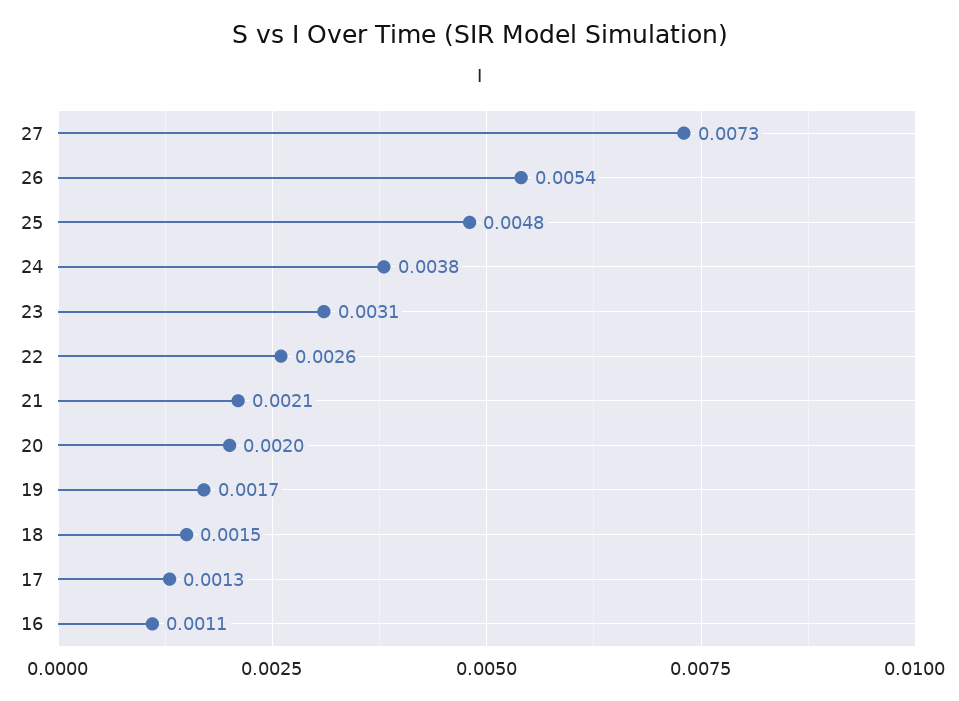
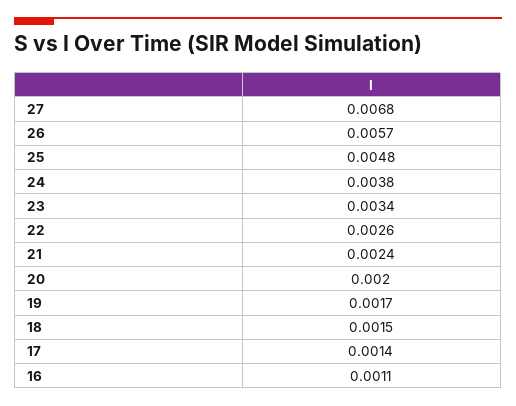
27: 0.0073 -> 0.0068
26: 0.0054 -> 0.0057
23: 0.0031 -> 0.0034
21: 0.0021 -> 0.0024
17: 0.0013 -> 0.0014

